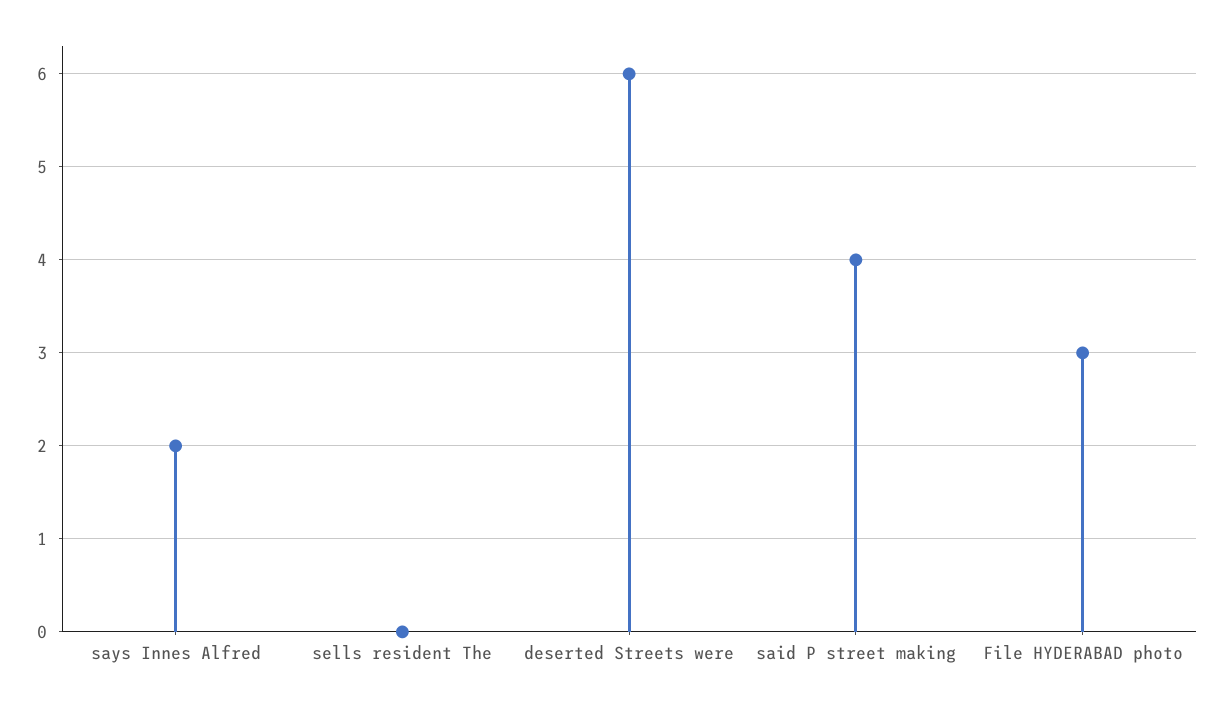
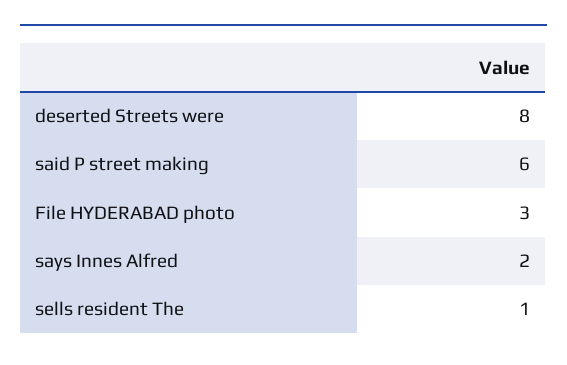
sells resident The: 0 -> 1
deserted Streets were: 6 -> 8
said P street making: 4 -> 6

